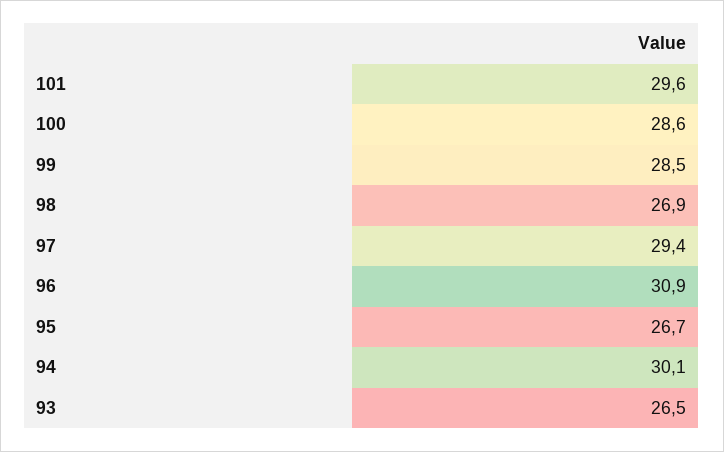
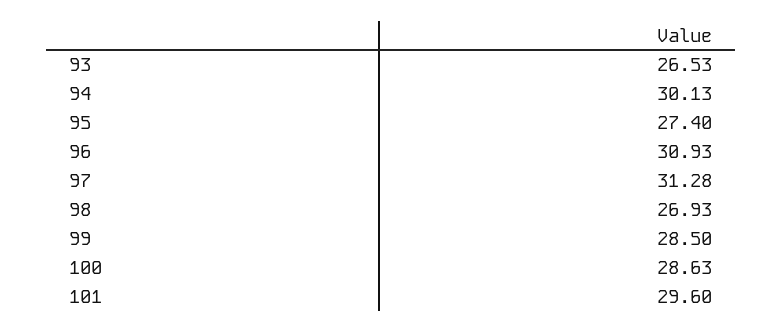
97: 29.4 -> 31.28
95: 26.7 -> 27.4

